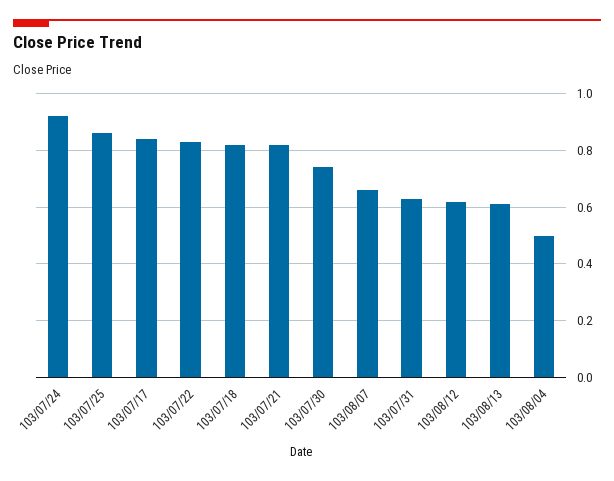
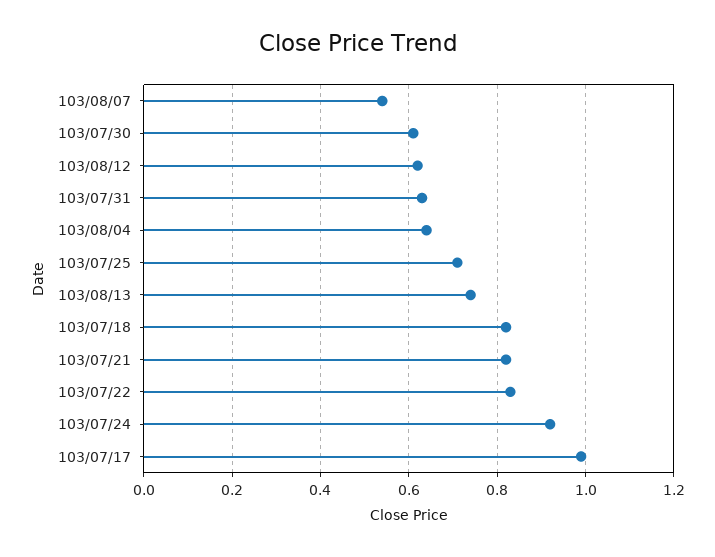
103/07/25: 0.85 -> 0.7
103/07/17: 0.85 -> 1
103/07/30: 0.75 -> 0.6
103/08/07: 0.65 -> 0.55
103/08/13: 0.6 -> 0.75
103/08/04: 0.5 -> 0.65

